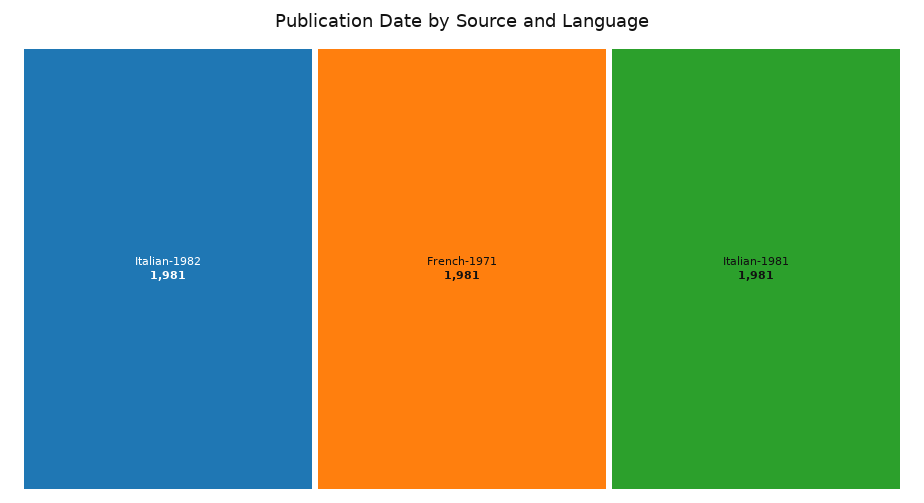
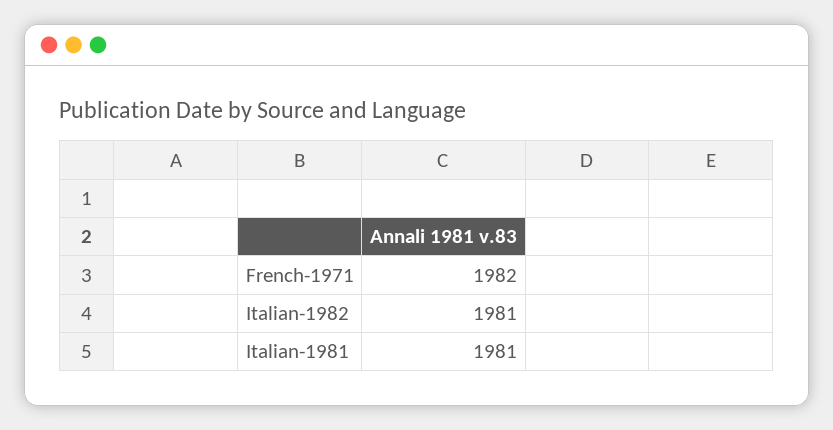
French-1971: 1981 -> 1982

